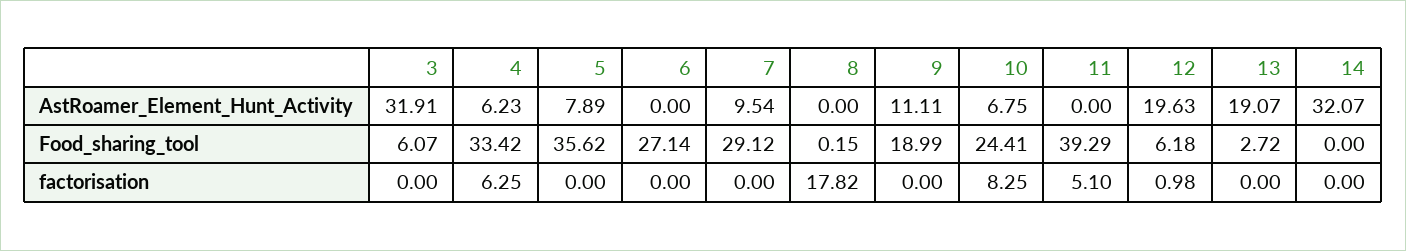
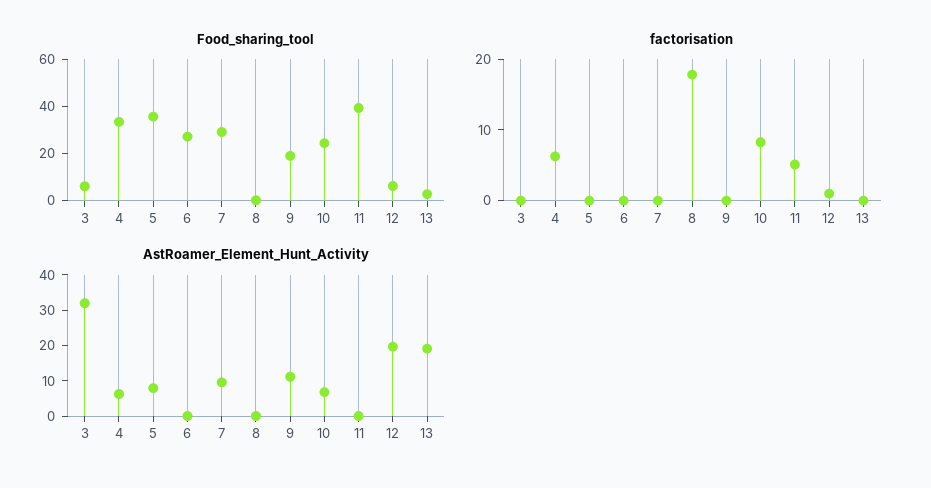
AstRoamer_Element_Hunt_Activity, 14: 32.07 -> none
Food_sharing_tool, 14: 0 -> none
factorisation, 14: 0 -> none

